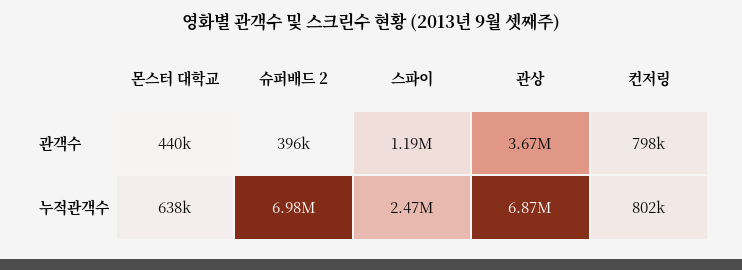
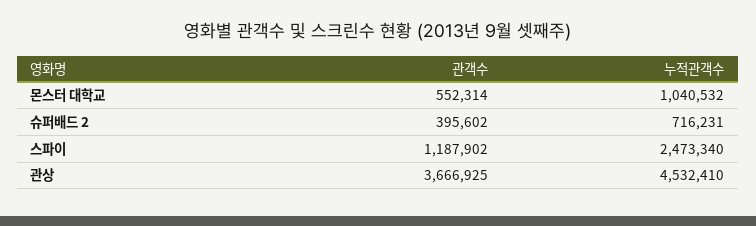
몬스터 대학교, 관객수: 440000 -> 552314
컨저링, 관객수: 798000 -> none
몬스터 대학교, 누적관객수: 638000 -> 1040532
슈퍼배드 2, 누적관객수: 6980000 -> 716231
관상, 누적관객수: 6870000 -> 4532410
컨저링, 누적관객수: 802000 -> none

